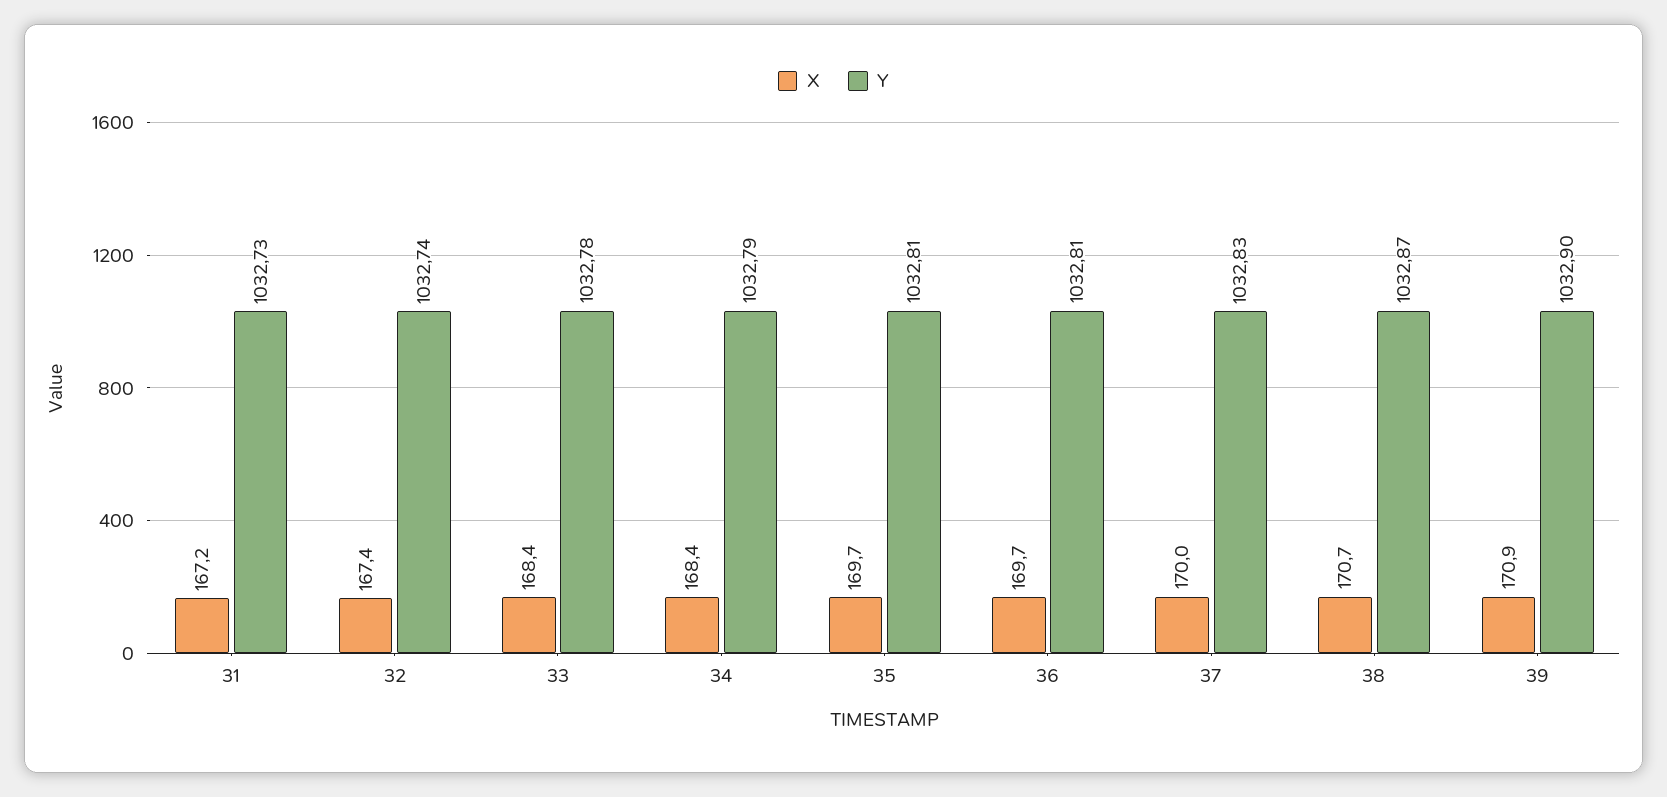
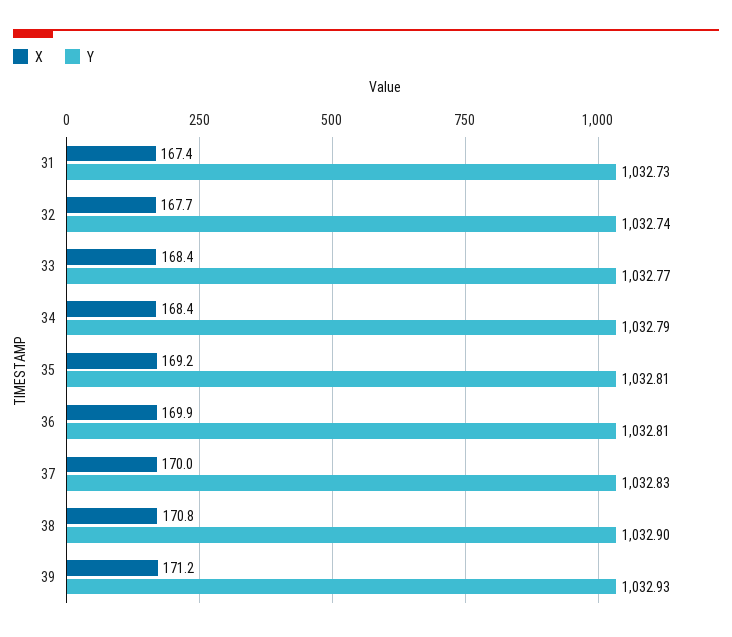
X, 31: 167.2 -> 167.4
X, 32: 167.4 -> 167.7
Y, 33: 1032.78 -> 1032.77
X, 35: 169.7 -> 169.2
X, 36: 169.7 -> 169.9
X, 38: 170.7 -> 170.8
Y, 38: 1032.87 -> 1032.9
X, 39: 170.9 -> 171.2
Y, 39: 1032.9 -> 1032.93

